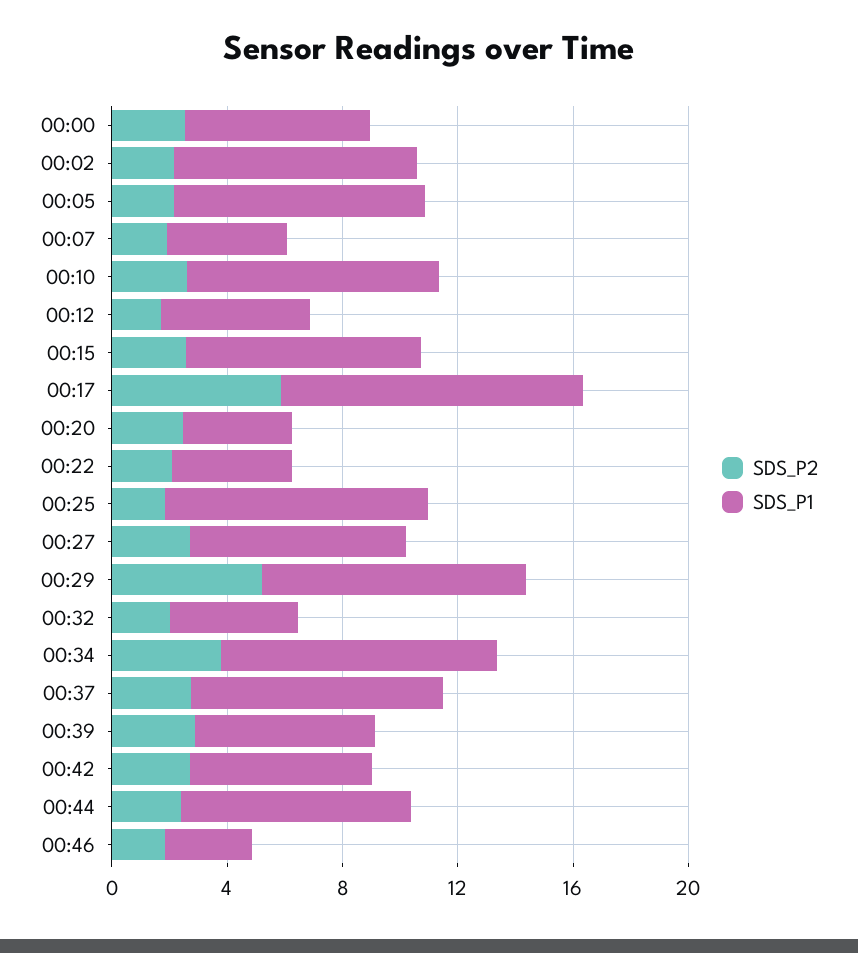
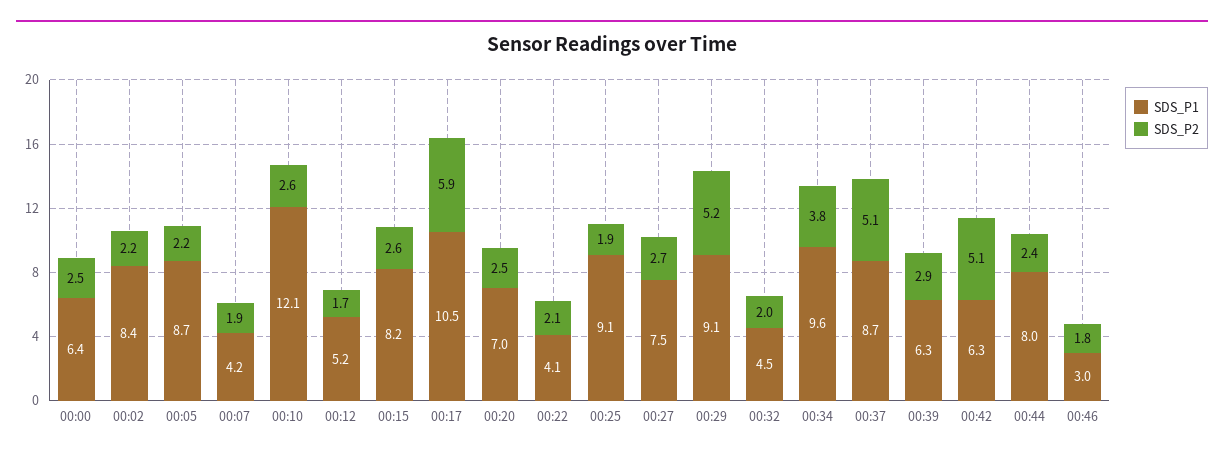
SDS_P1, 00:10: 9 -> 12.1
SDS_P1, 00:20: 4 -> 7
SDS_P2, 00:37: 3 -> 5.1
SDS_P2, 00:42: 3 -> 5.1

